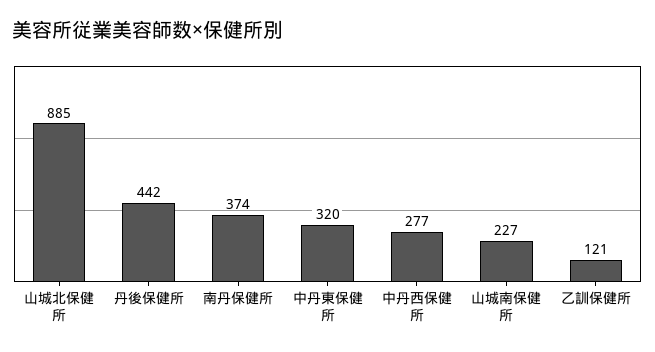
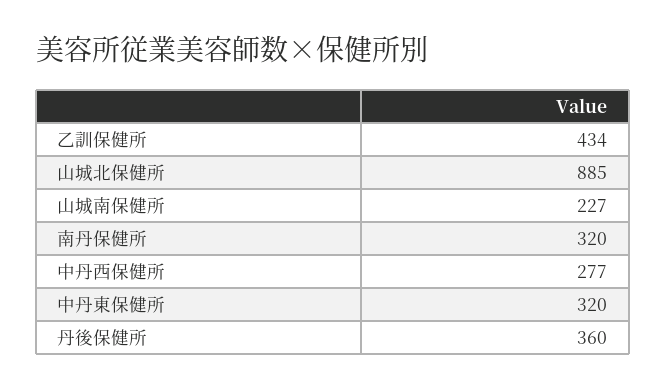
丹後保健所: 442 -> 360
南丹保健所: 374 -> 320
乙訓保健所: 121 -> 434

